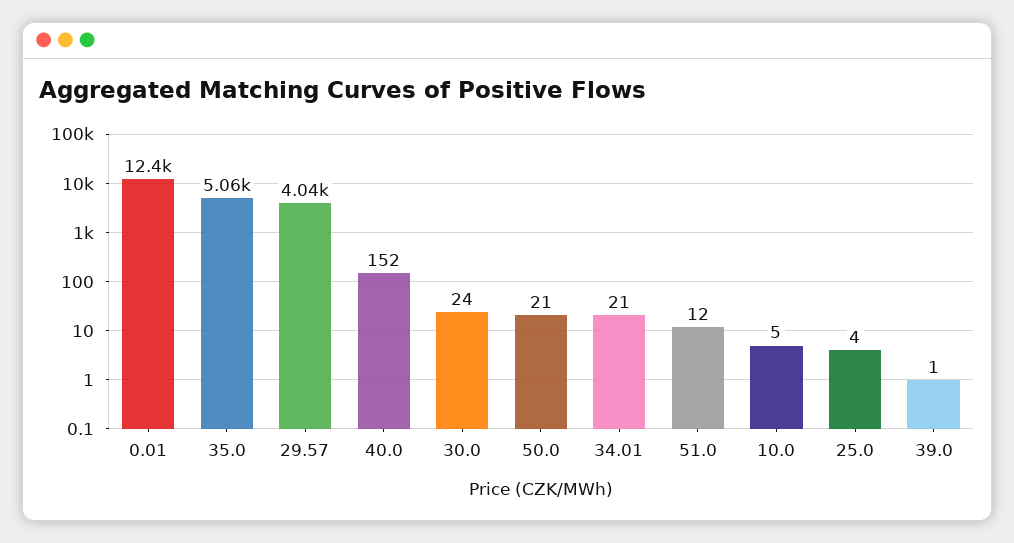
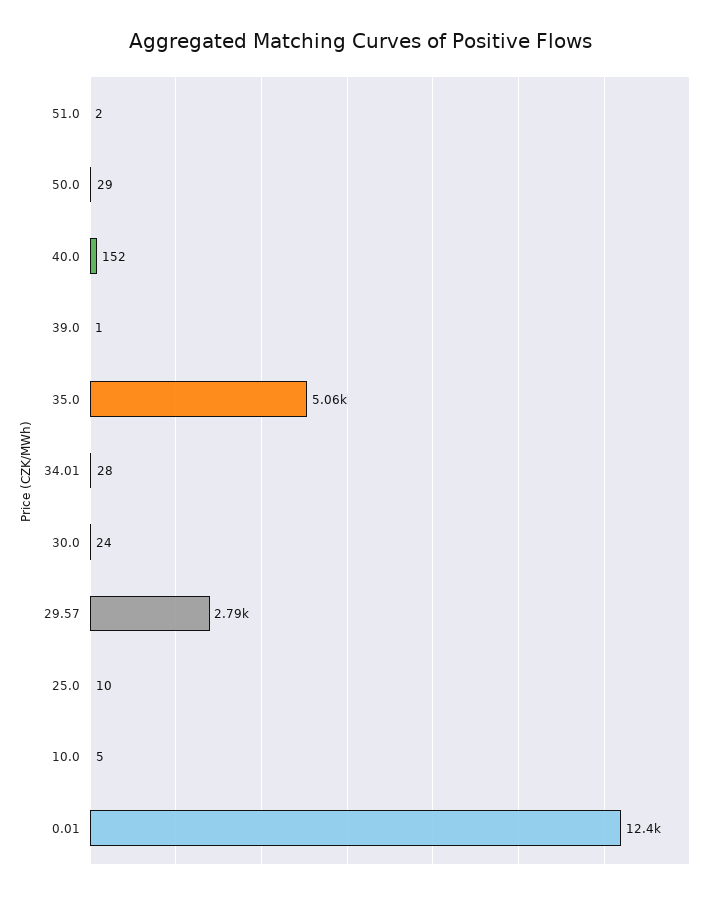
29.57: 4040 -> 2790
50.0: 21 -> 29
34.01: 21 -> 28
51.0: 12 -> 2
25.0: 4 -> 10

